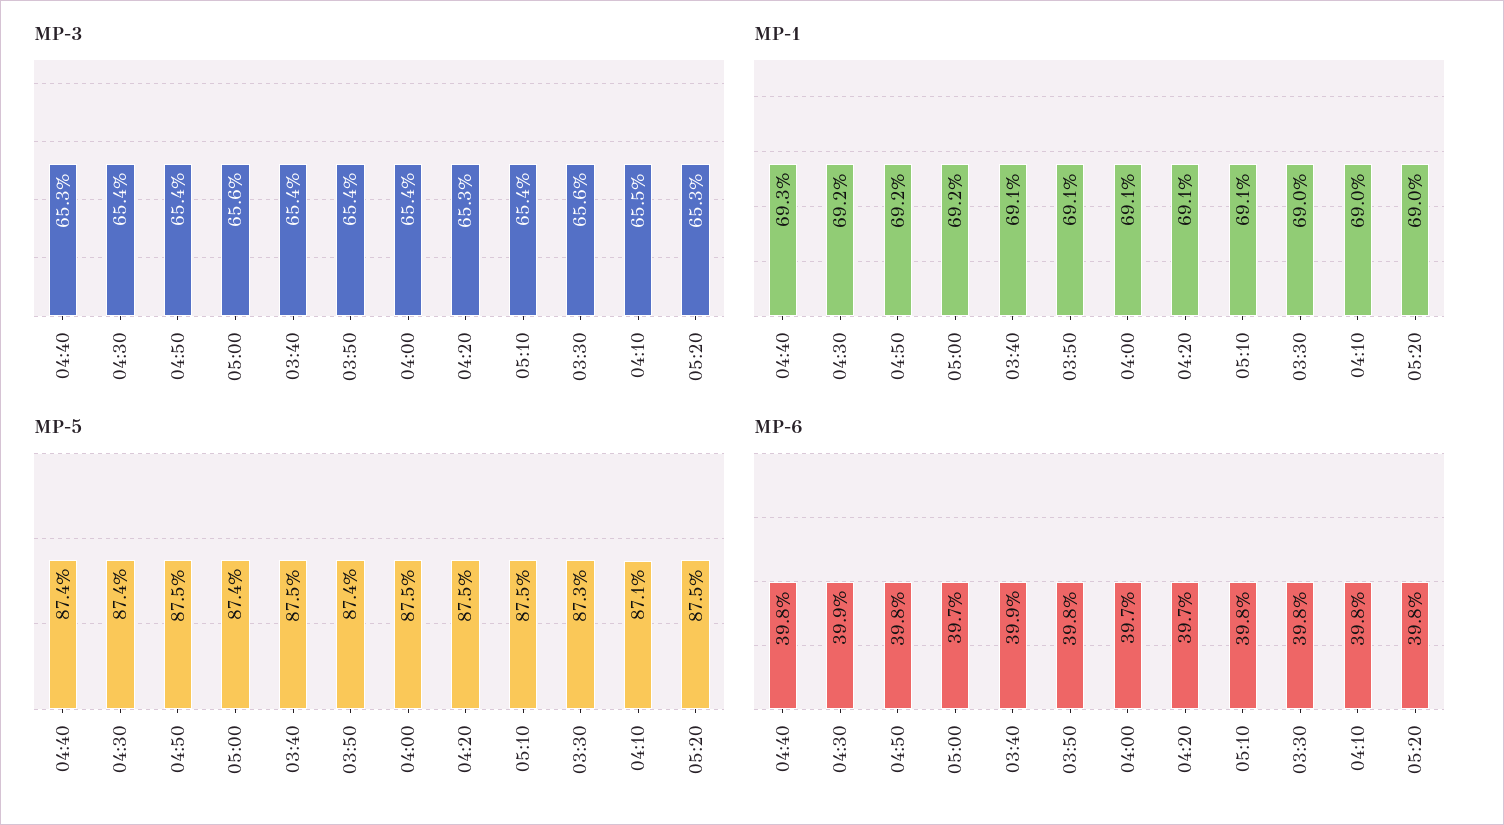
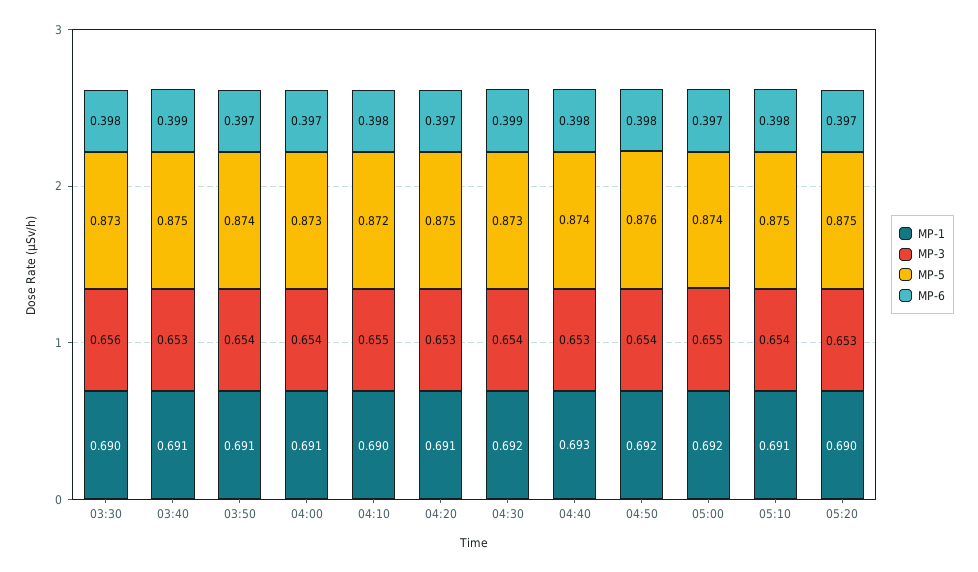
MP-3, 05:00: 0.656 -> 0.655
MP-3, 03:40: 0.654 -> 0.653
MP-5, 04:30: 0.874 -> 0.873
MP-5, 04:50: 0.875 -> 0.876
MP-5, 04:00: 0.875 -> 0.873
MP-5, 04:10: 0.871 -> 0.872
MP-6, 03:50: 0.398 -> 0.397
MP-6, 05:20: 0.398 -> 0.397

